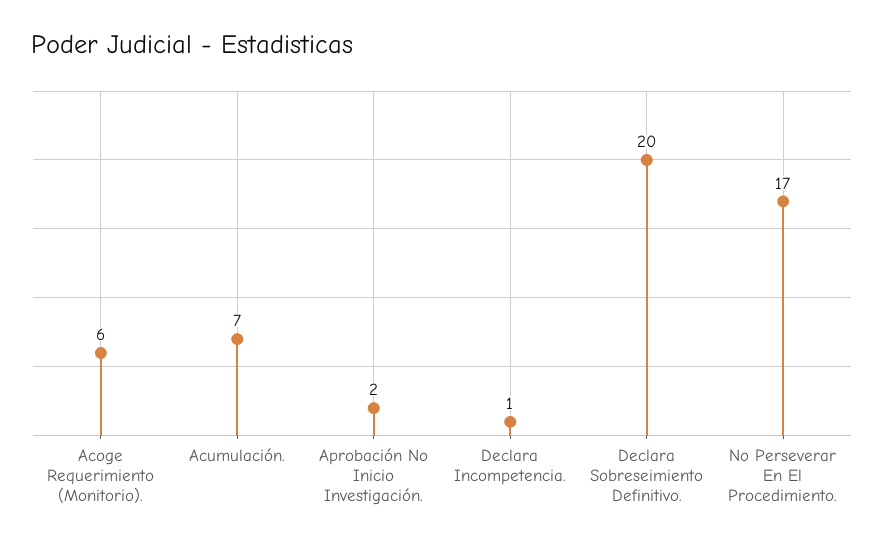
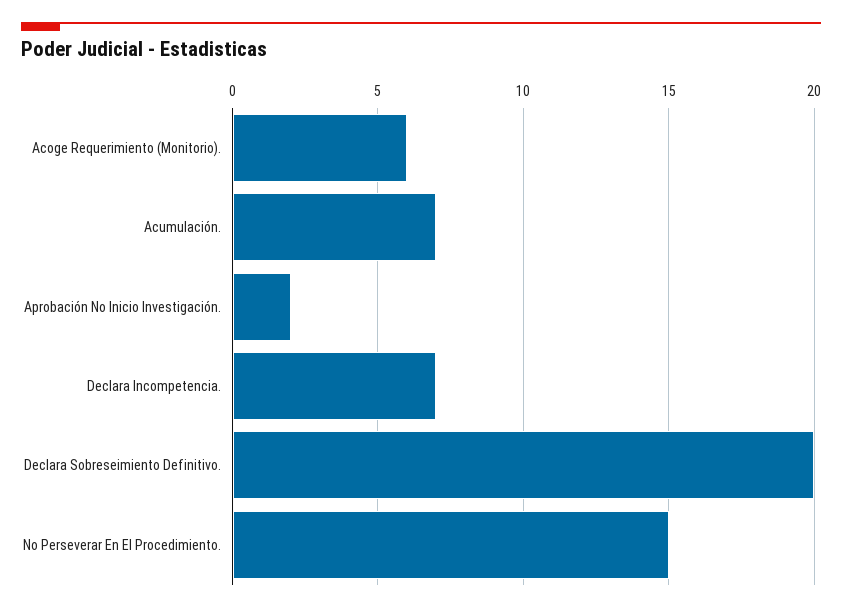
Declara Incompetencia.: 1 -> 7
No Perseverar En El Procedimiento.: 17 -> 15

